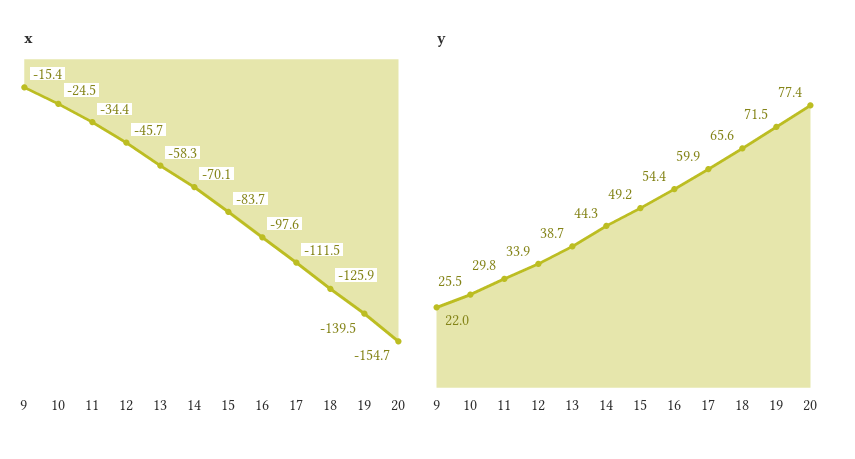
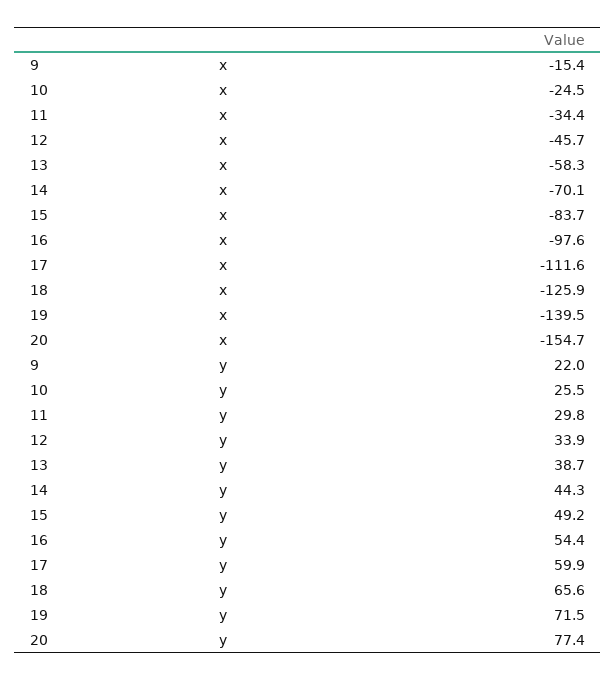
x, 17: -111.5 -> -111.6

